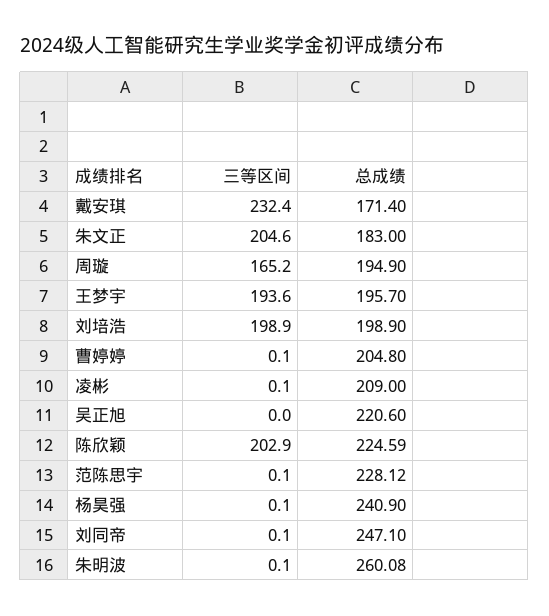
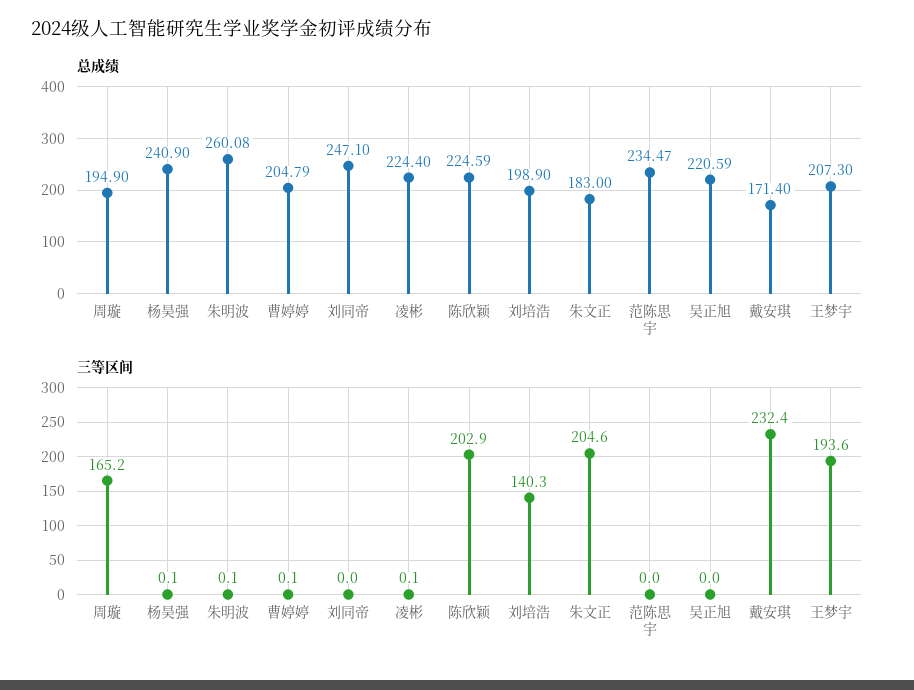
总成绩, 王梦宇: 195.7 -> 207.3
三等区间, 刘培浩: 198.9 -> 140.3
总成绩, 曹婷婷: 204.8 -> 204.79
总成绩, 凌彬: 209 -> 224.4
总成绩, 吴正旭: 220.6 -> 220.59
三等区间, 范陈思宇: 0.1 -> 0
总成绩, 范陈思宇: 228.12 -> 234.47
三等区间, 刘同帝: 0.1 -> 0

